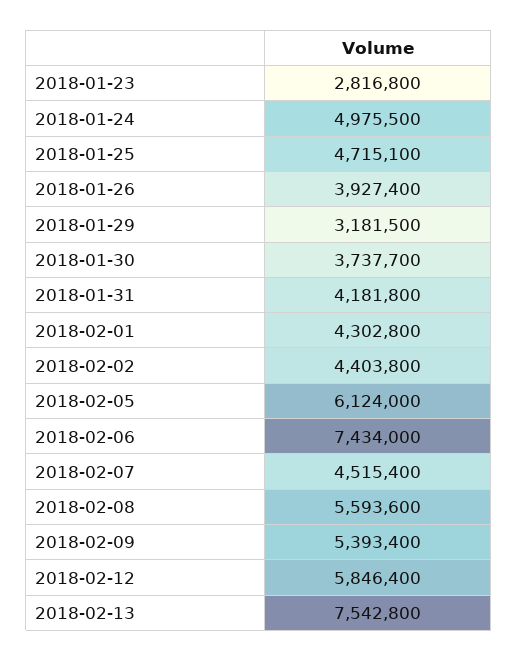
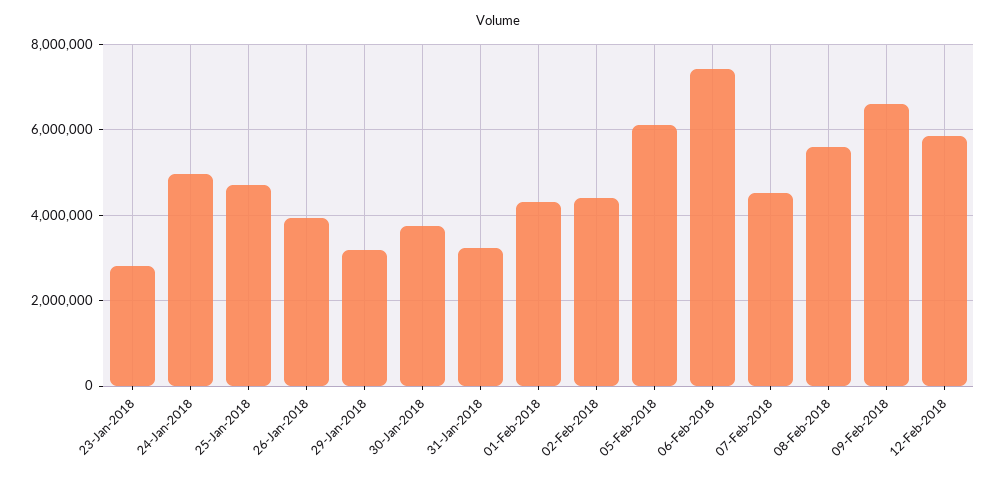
2018-01-31: 4181800 -> 3200000
2018-02-09: 5393400 -> 6600000
2018-02-13: 7542800 -> none

